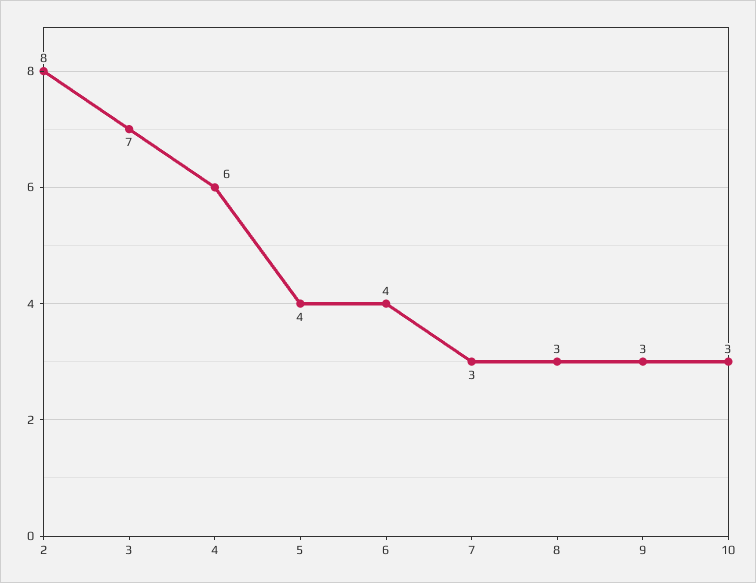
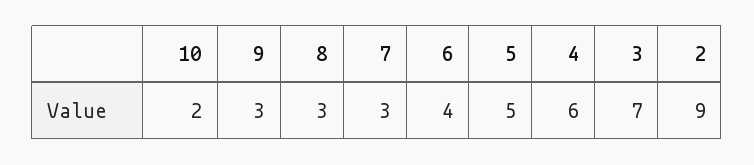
2: 8 -> 9
5: 4 -> 5
10: 3 -> 2

